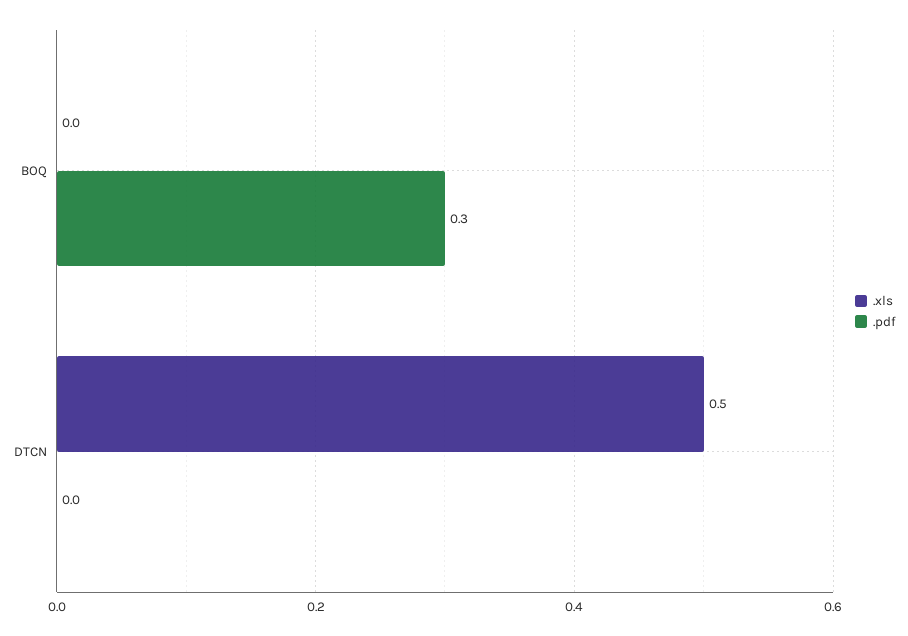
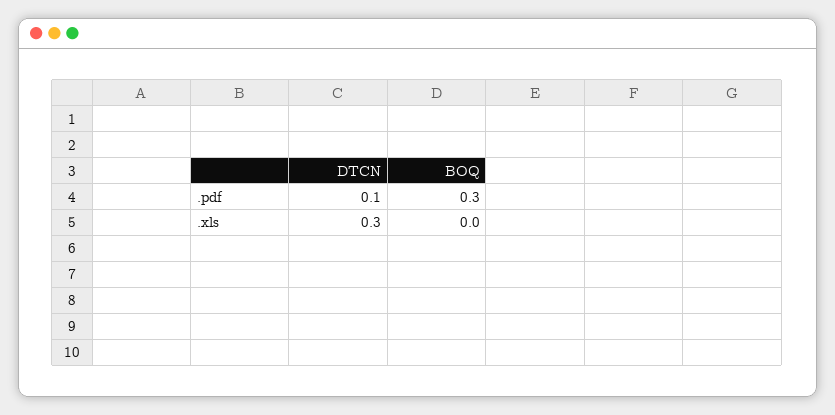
.xls, DTCN: 0.5 -> 0.3
.pdf, DTCN: 0 -> 0.1

